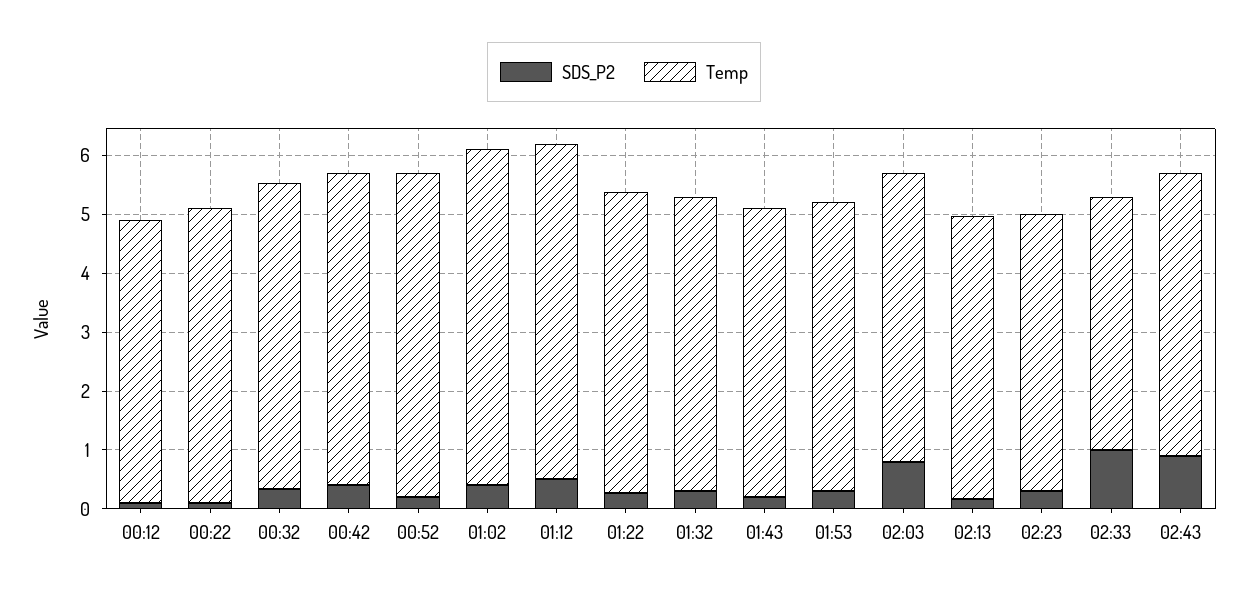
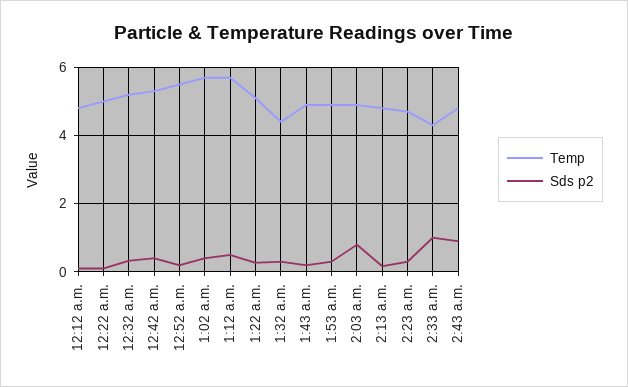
Temp, 01:32: 5 -> 4.4

